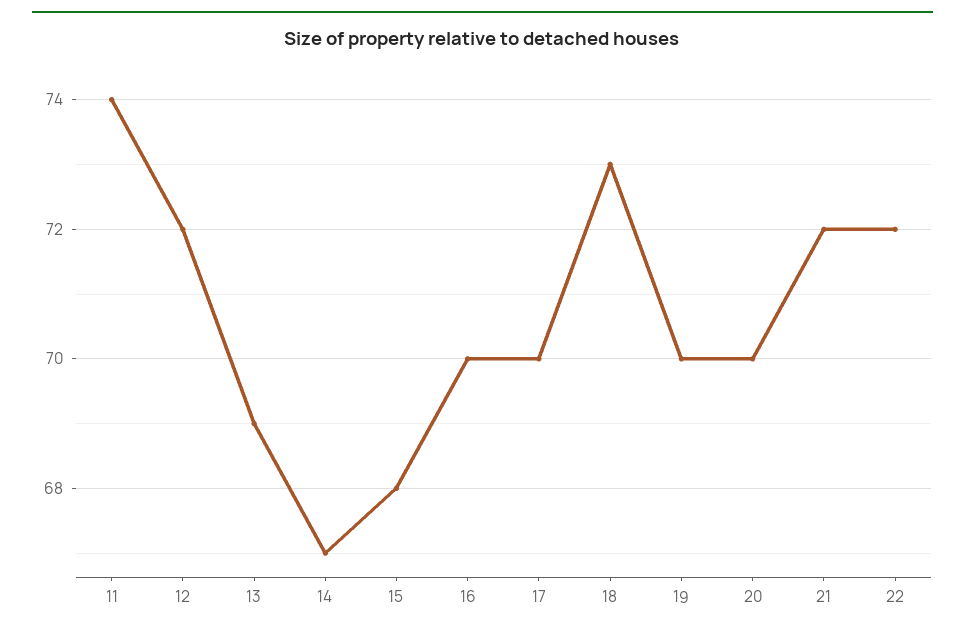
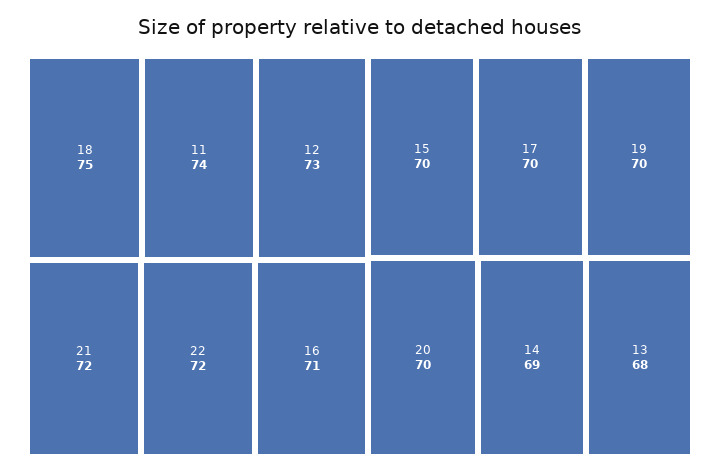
12: 72 -> 73
13: 69 -> 68
14: 67 -> 69
15: 68 -> 70
16: 70 -> 71
18: 73 -> 75

